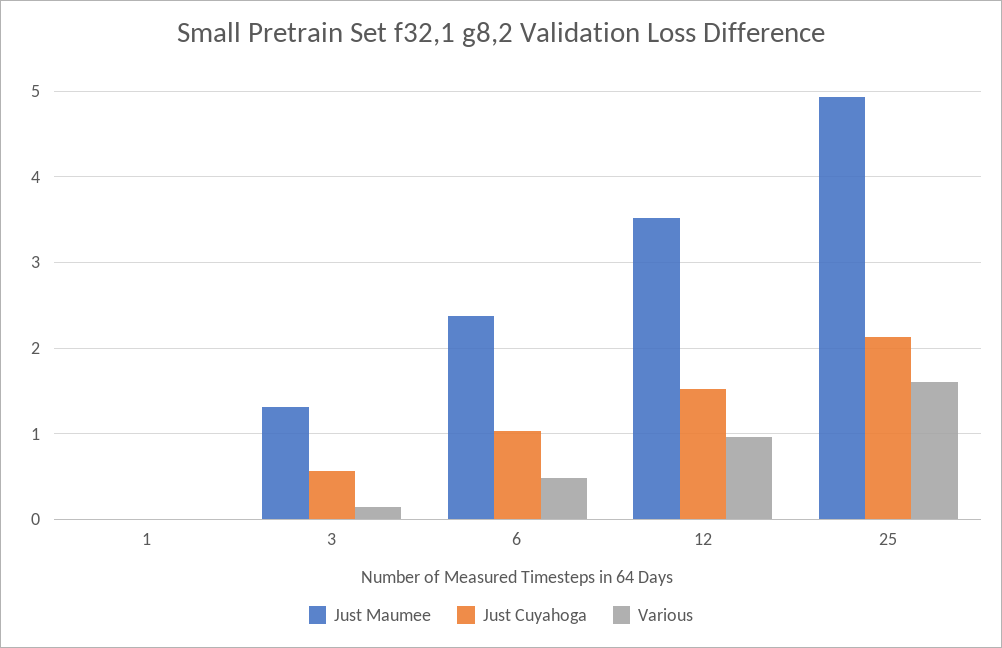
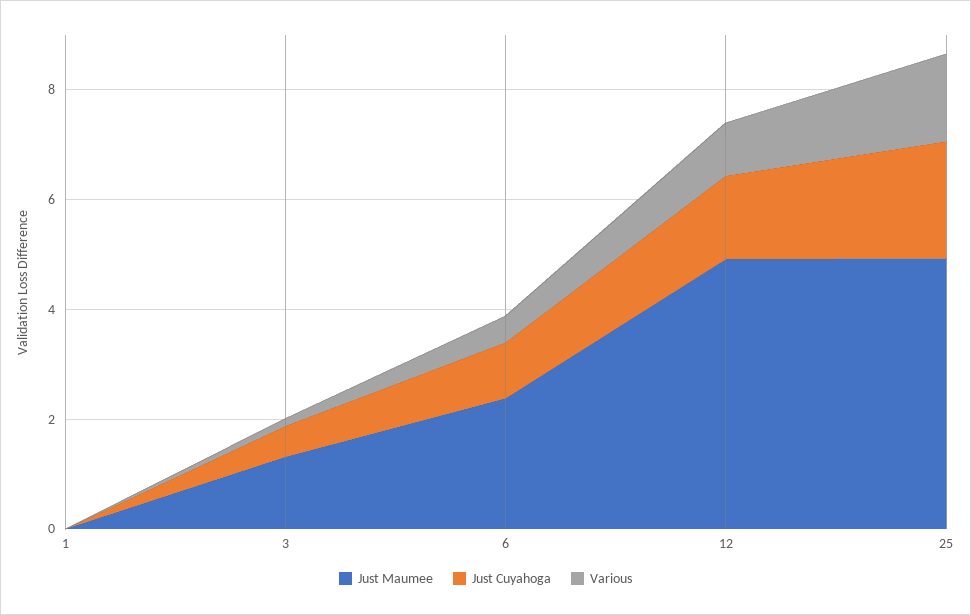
Just Maumee, 12: 3.5 -> 5

